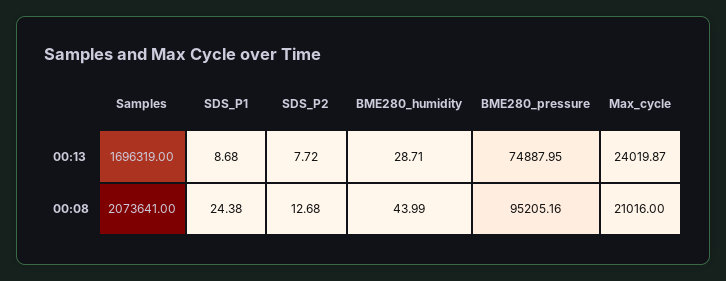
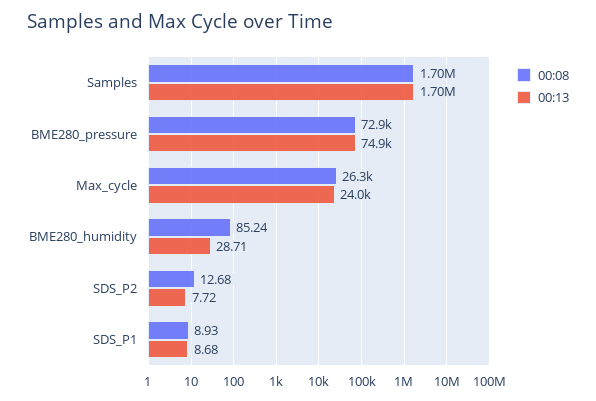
00:08, Samples: 2073641 -> 1700000
00:08, SDS_P1: 24.38 -> 8.93
00:08, BME280_humidity: 43.99 -> 85.24
00:08, BME280_pressure: 95205.16 -> 72900
00:08, Max_cycle: 21016 -> 26300

